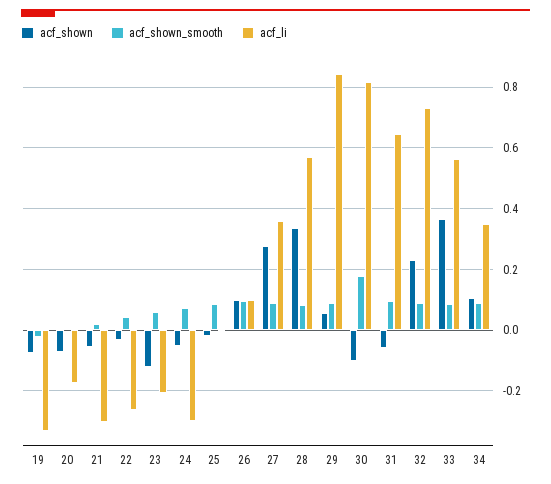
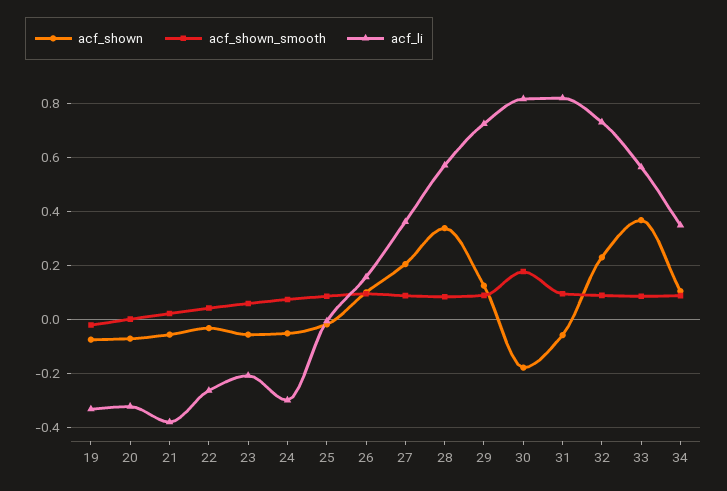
acf_li, 20: -0.18 -> -0.325
acf_li, 21: -0.3 -> -0.375
acf_shown, 23: -0.12 -> -0.05
acf_li, 26: 0.1 -> 0.15
acf_shown, 27: 0.28 -> 0.2
acf_shown, 29: 0.06 -> 0.125
acf_li, 29: 0.84 -> 0.725
acf_shown, 30: -0.1 -> -0.175
acf_li, 31: 0.64 -> 0.825

